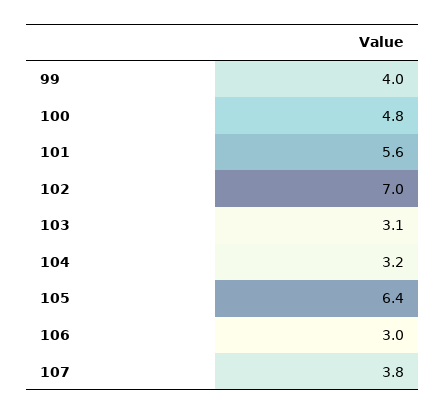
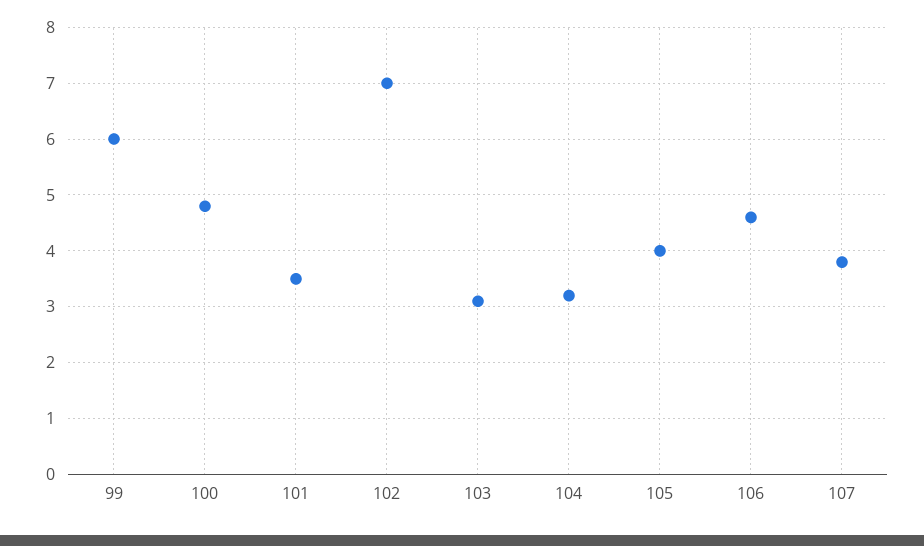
99: 4 -> 6
101: 5.6 -> 3.5
105: 6.4 -> 4
106: 3 -> 4.5

